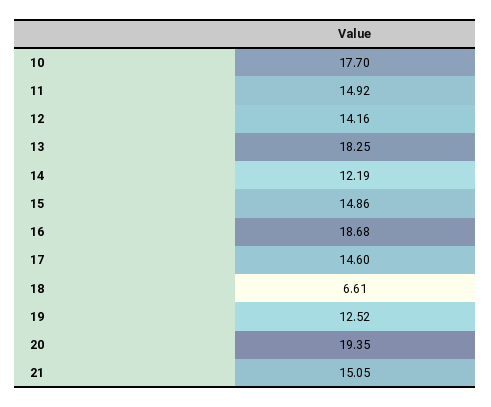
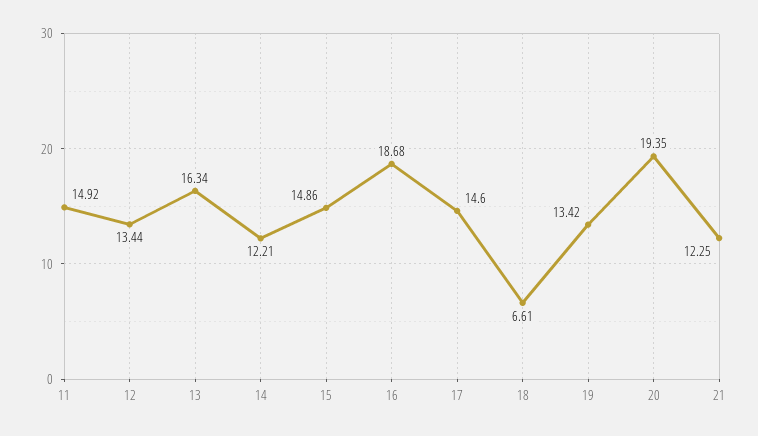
10: 17.7 -> none
12: 14.16 -> 13.44
13: 18.25 -> 16.34
14: 12.19 -> 12.21
19: 12.52 -> 13.42
21: 15.05 -> 12.25

